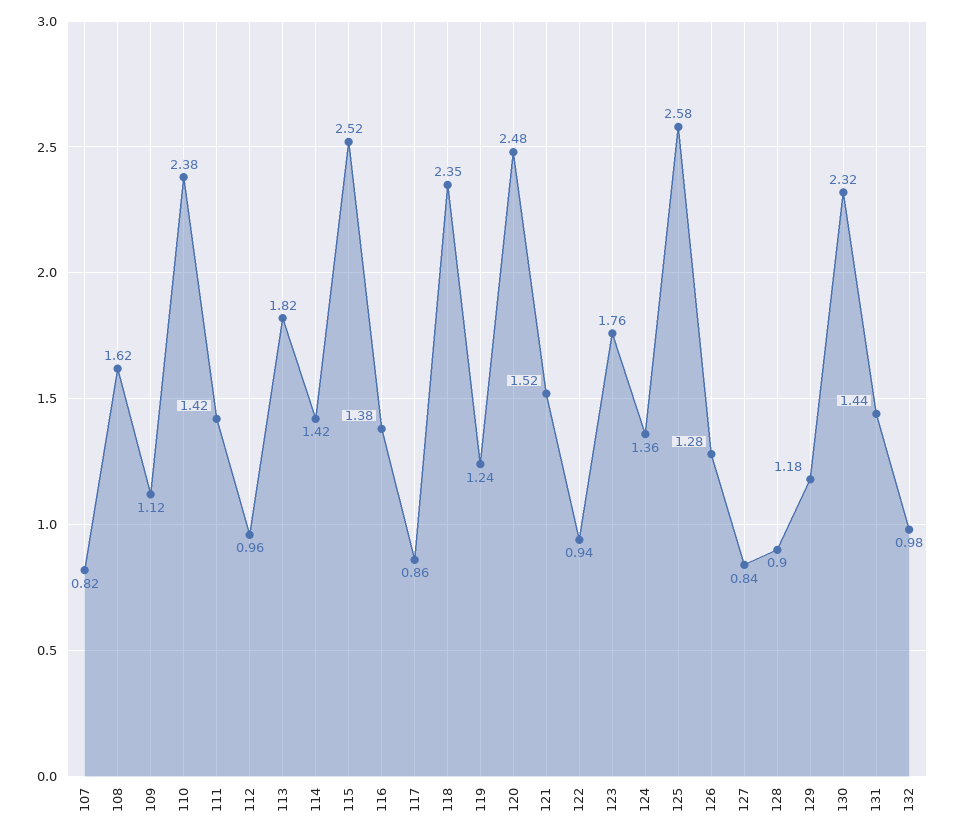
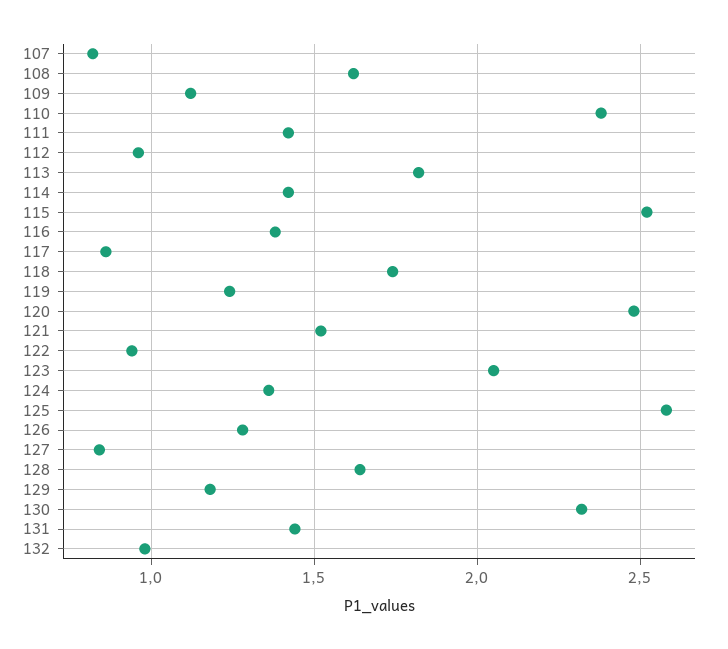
118: 2.35 -> 1.75
123: 1.76 -> 2.05
128: 0.9 -> 1.65

